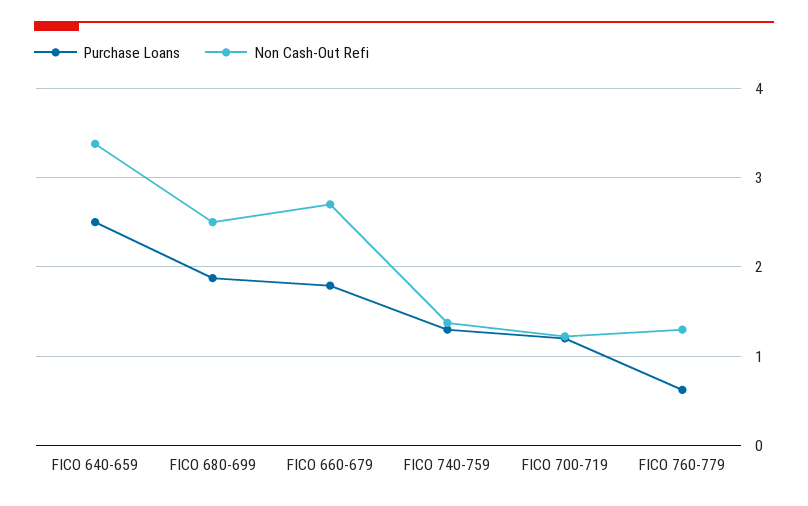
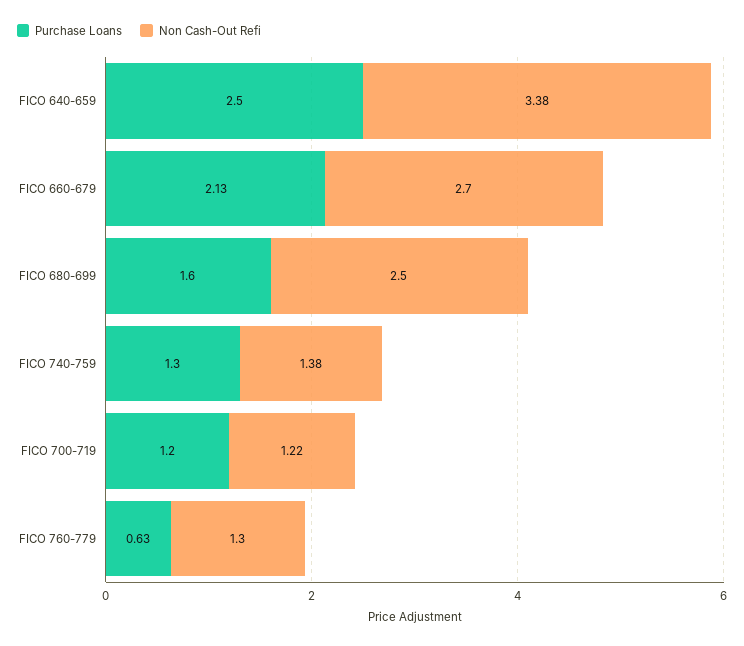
Purchase Loans, FICO 680-699: 1.9 -> 1.6
Purchase Loans, FICO 660-679: 1.8 -> 2.13

